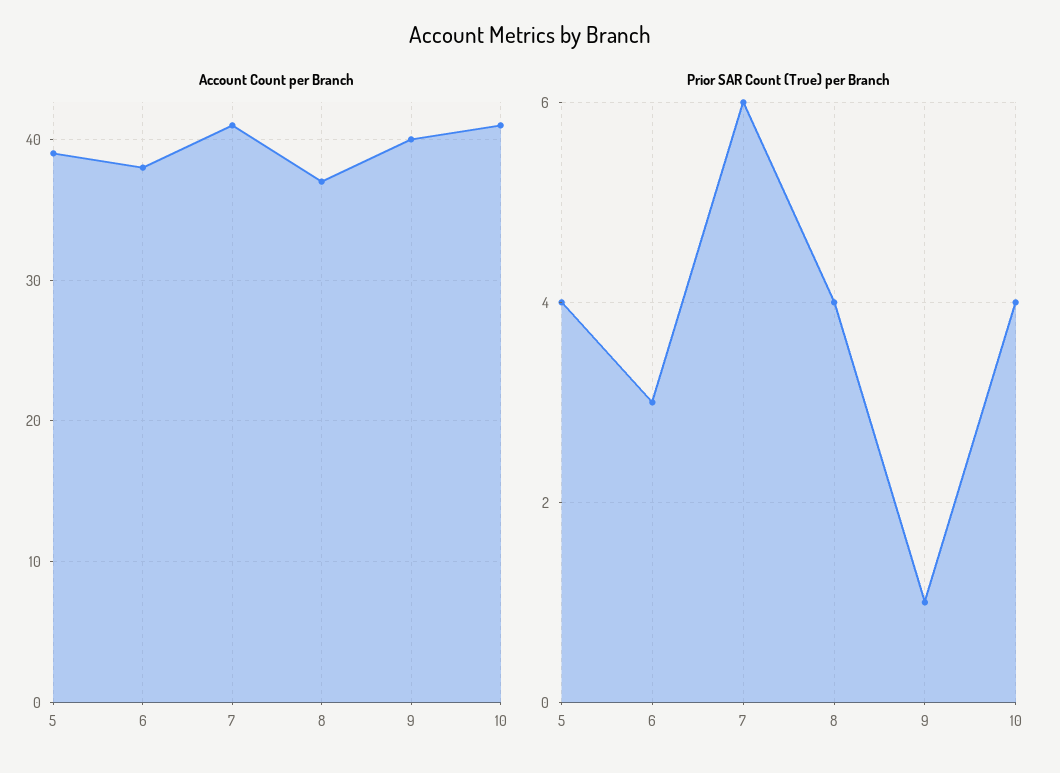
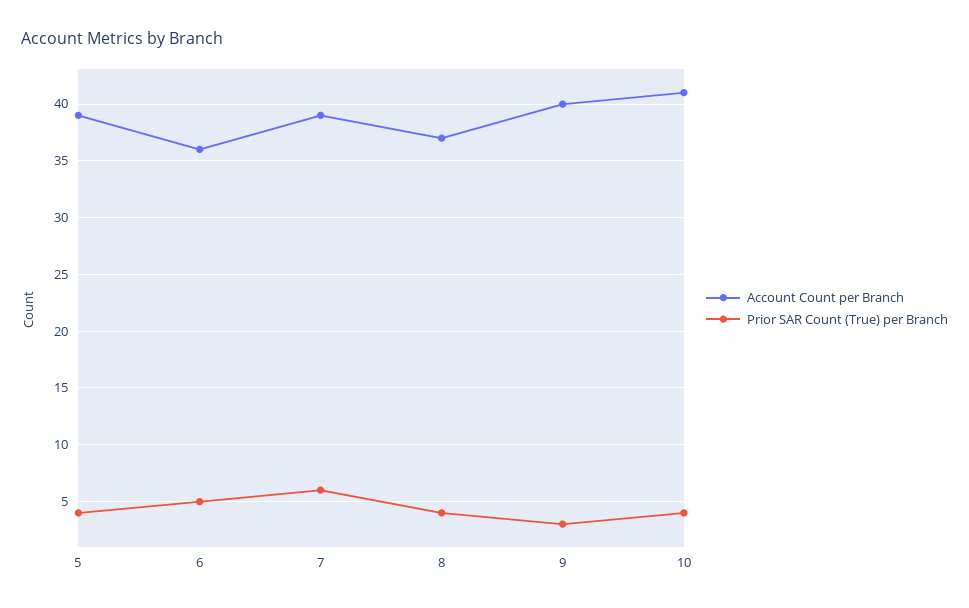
Account Count per Branch, 6: 38 -> 36
Account Count per Branch, 7: 41 -> 39
Prior SAR Count (True) per Branch, 6: 3 -> 5
Prior SAR Count (True) per Branch, 9: 1 -> 3

